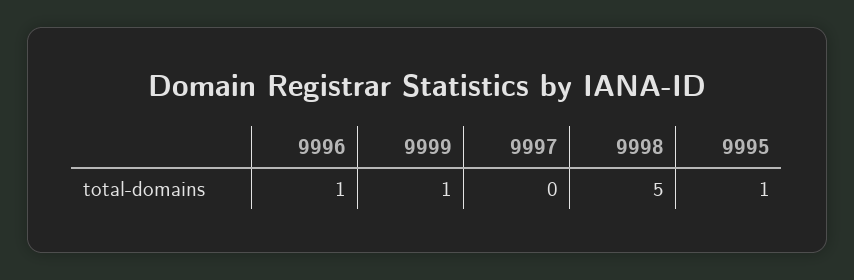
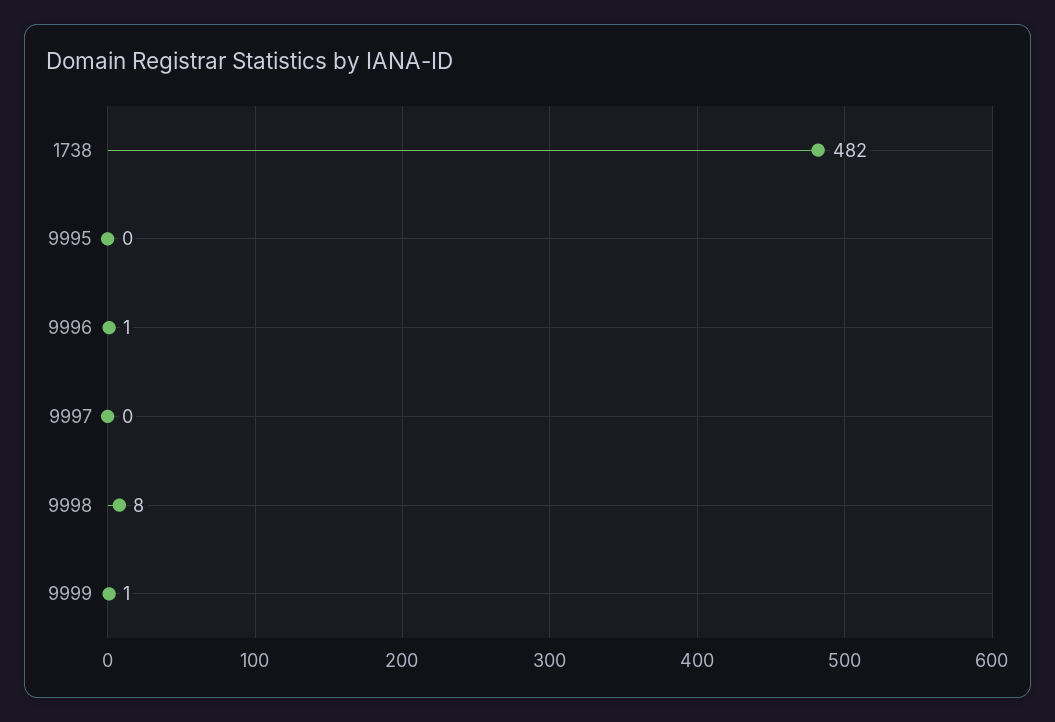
9998: 5 -> 8
9995: 1 -> 0
1738: none -> 482

